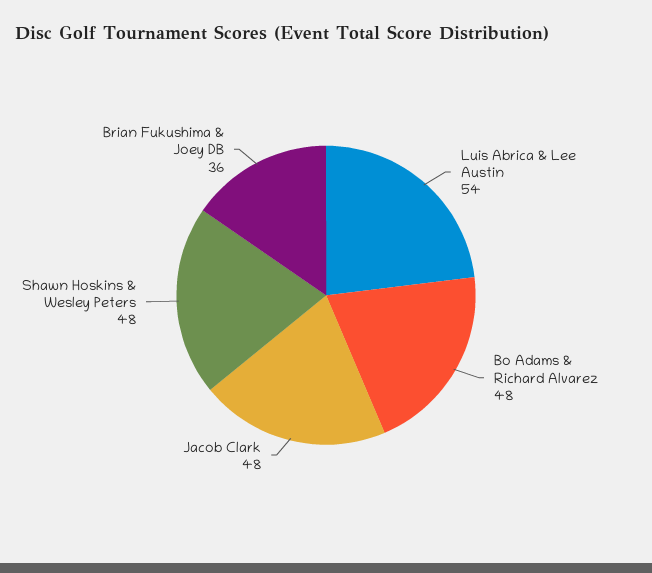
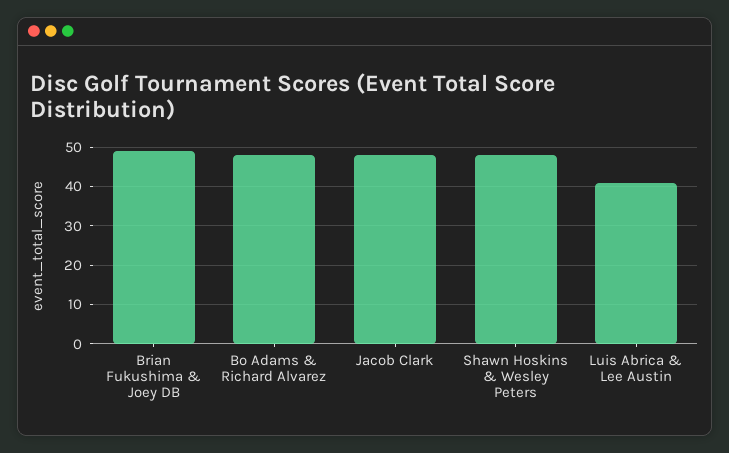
Luis Abrica & Lee Austin: 54 -> 40
Brian Fukushima & Joey DB: 36 -> 50

